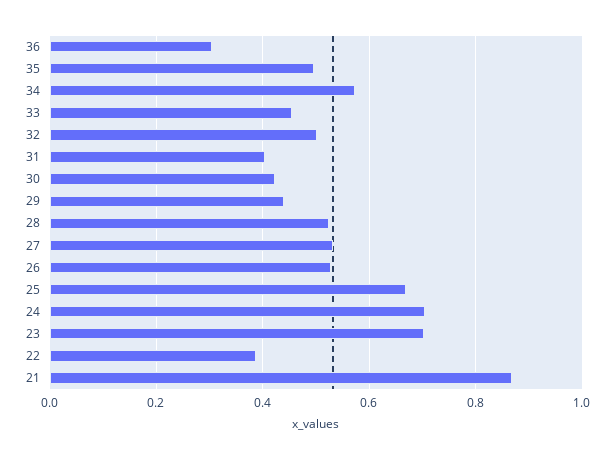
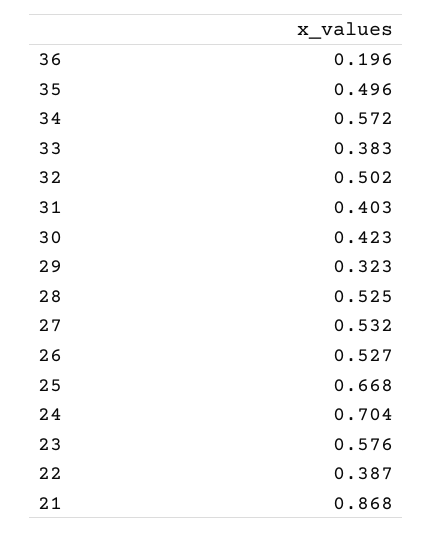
36: 0.3 -> 0.196
33: 0.46 -> 0.383
29: 0.44 -> 0.323
23: 0.7 -> 0.576

